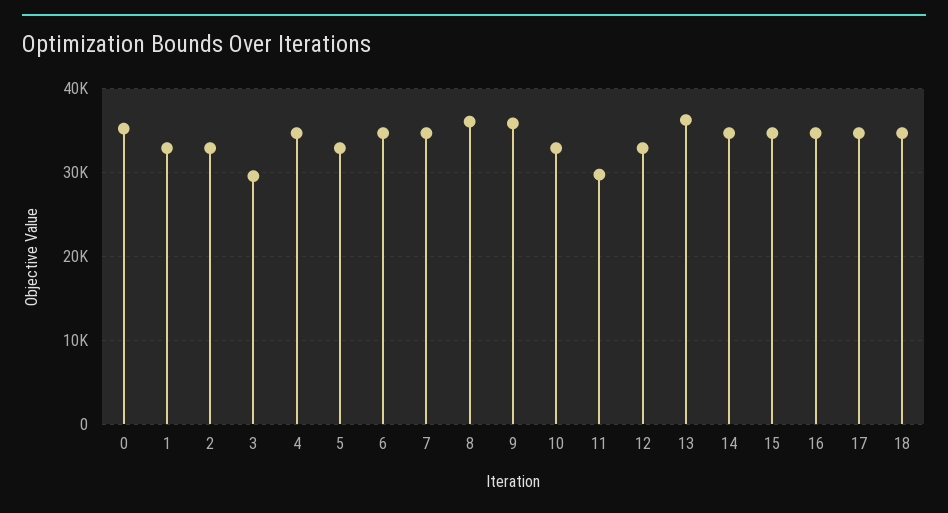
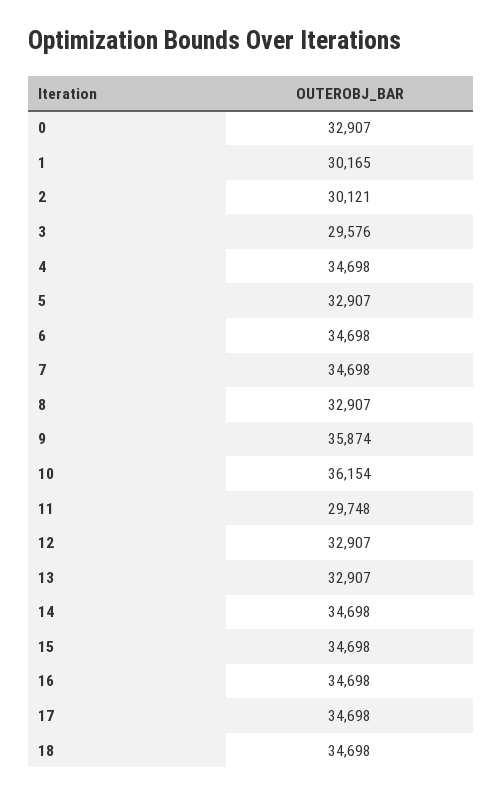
0: 35000 -> 32907
1: 33000 -> 30165
2: 33000 -> 30121
8: 36000 -> 32907
10: 33000 -> 36154
13: 36000 -> 32907

